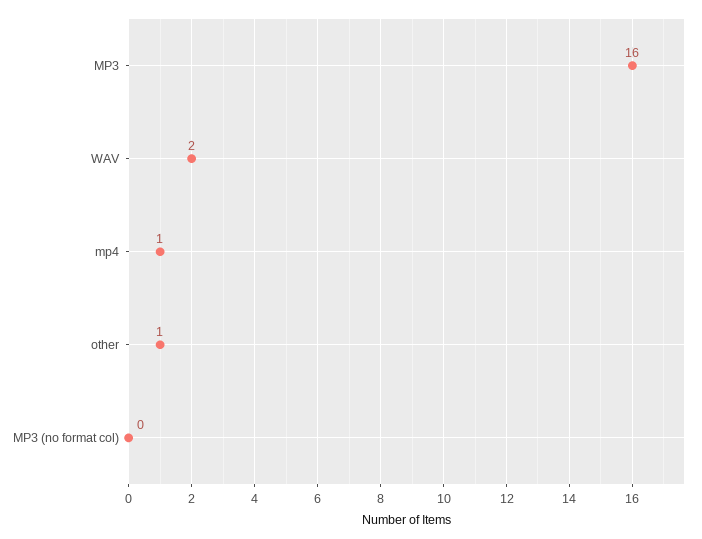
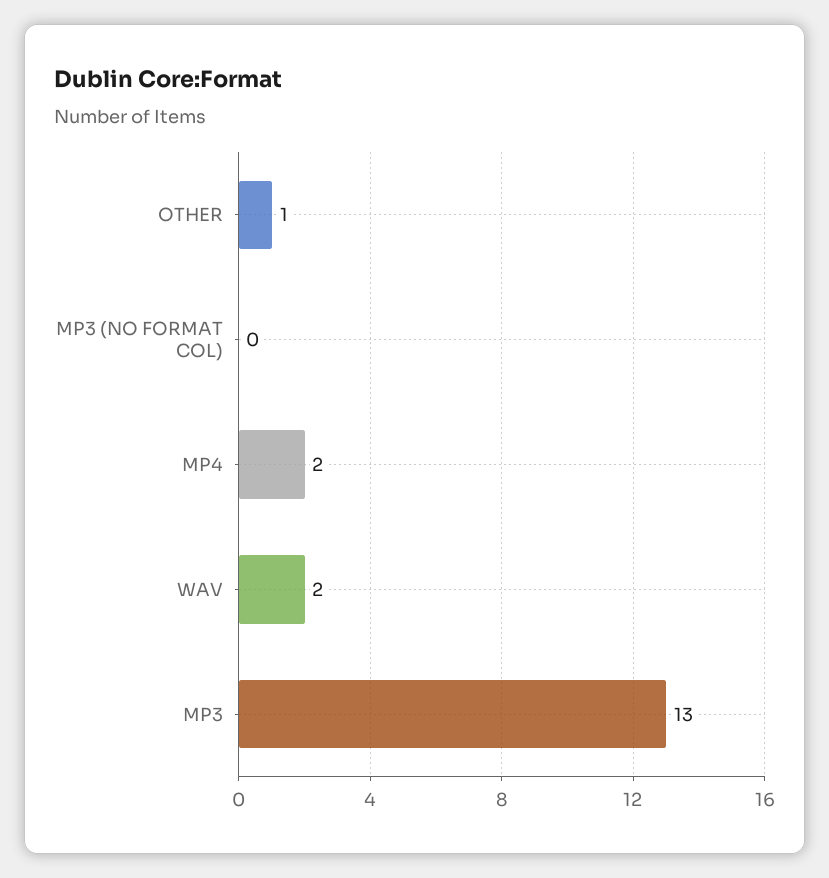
MP3: 16 -> 13
mp4: 1 -> 2

